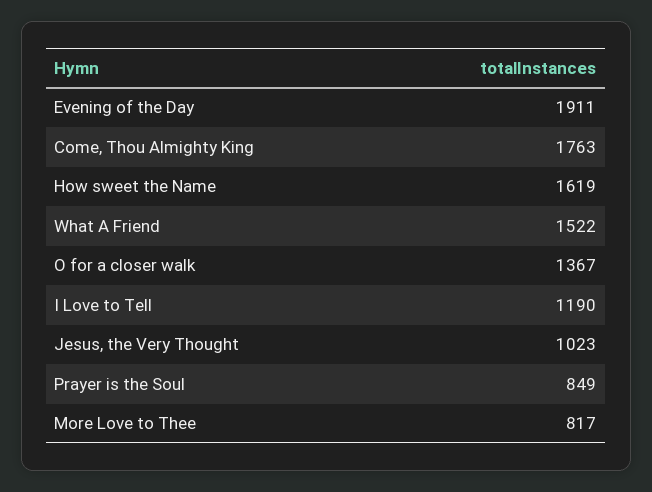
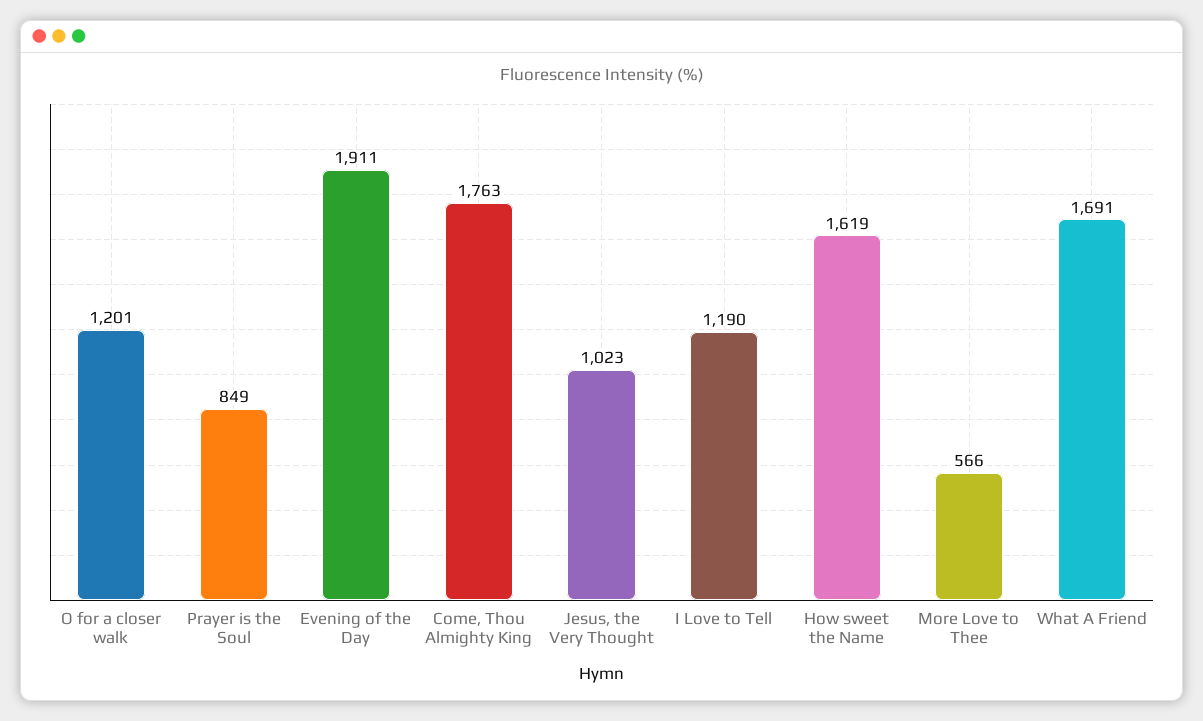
What A Friend: 1522 -> 1691
O for a closer walk: 1367 -> 1201
More Love to Thee: 817 -> 566

